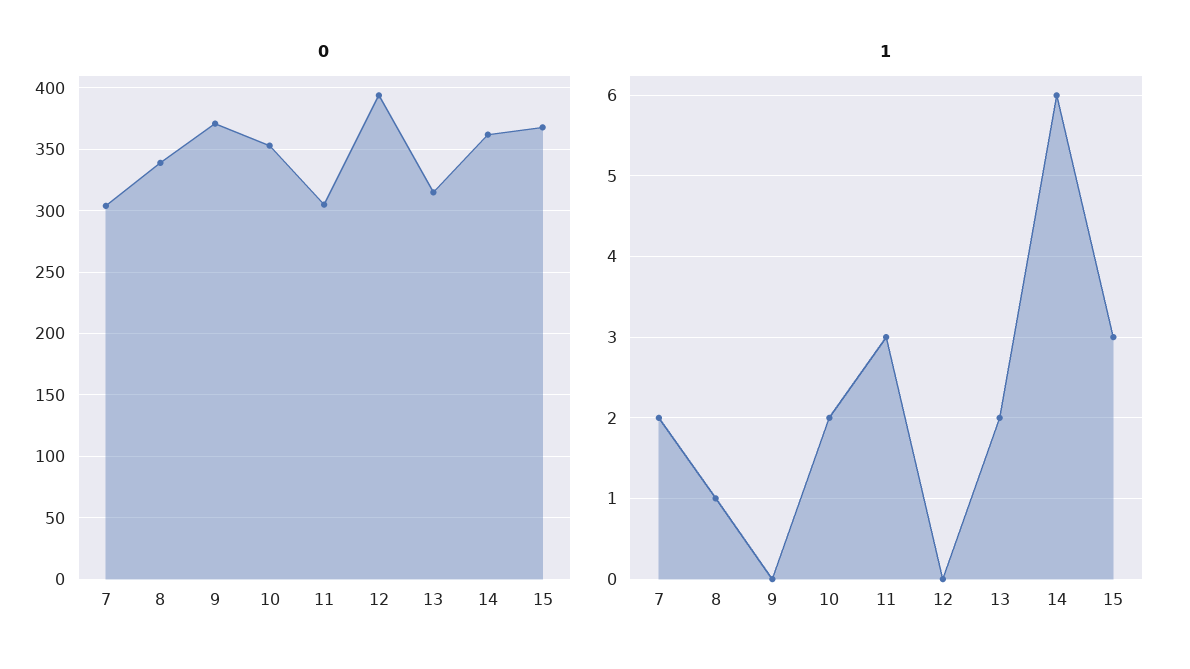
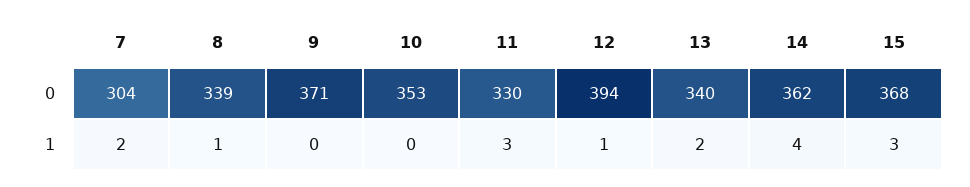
0, 11: 305 -> 330
0, 13: 315 -> 340
1, 10: 2 -> 0
1, 12: 0 -> 1
1, 14: 6 -> 4

